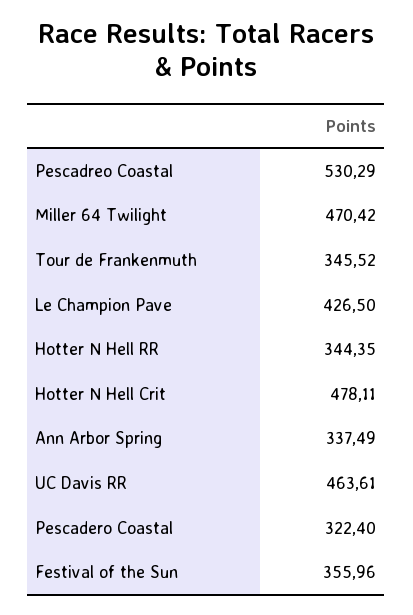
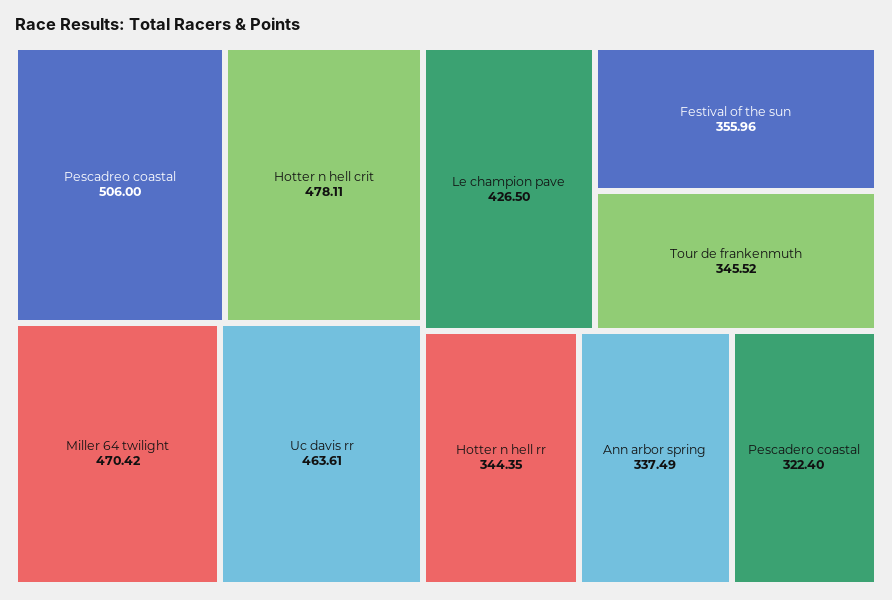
Pescadreo Coastal: 530.29 -> 506

